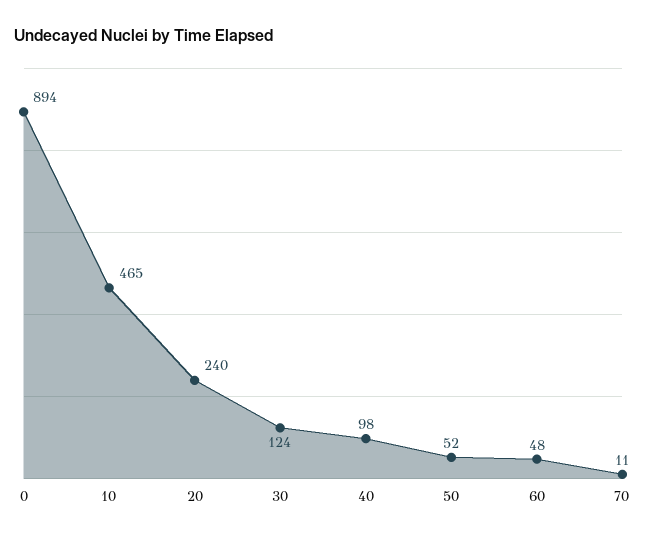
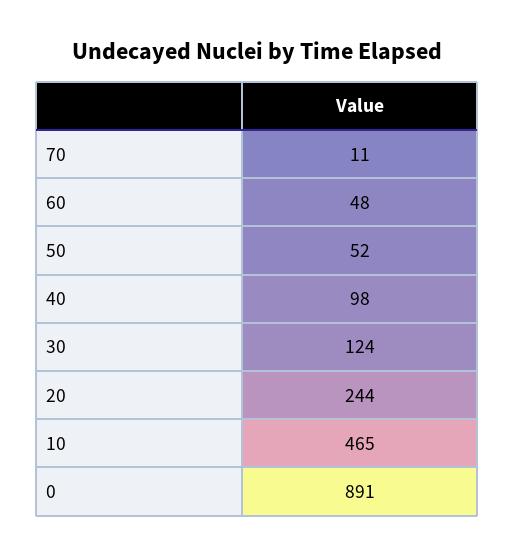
0: 894 -> 891
20: 240 -> 244

